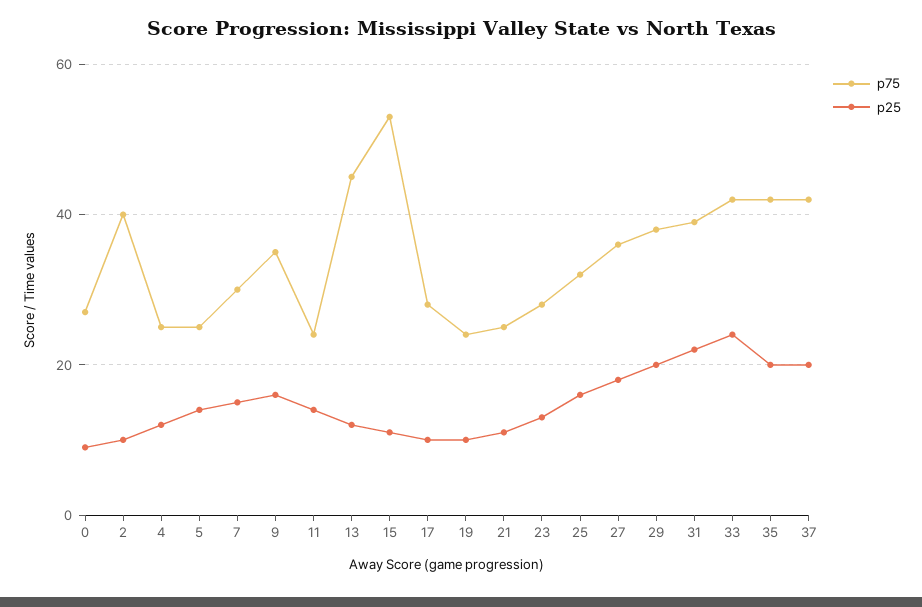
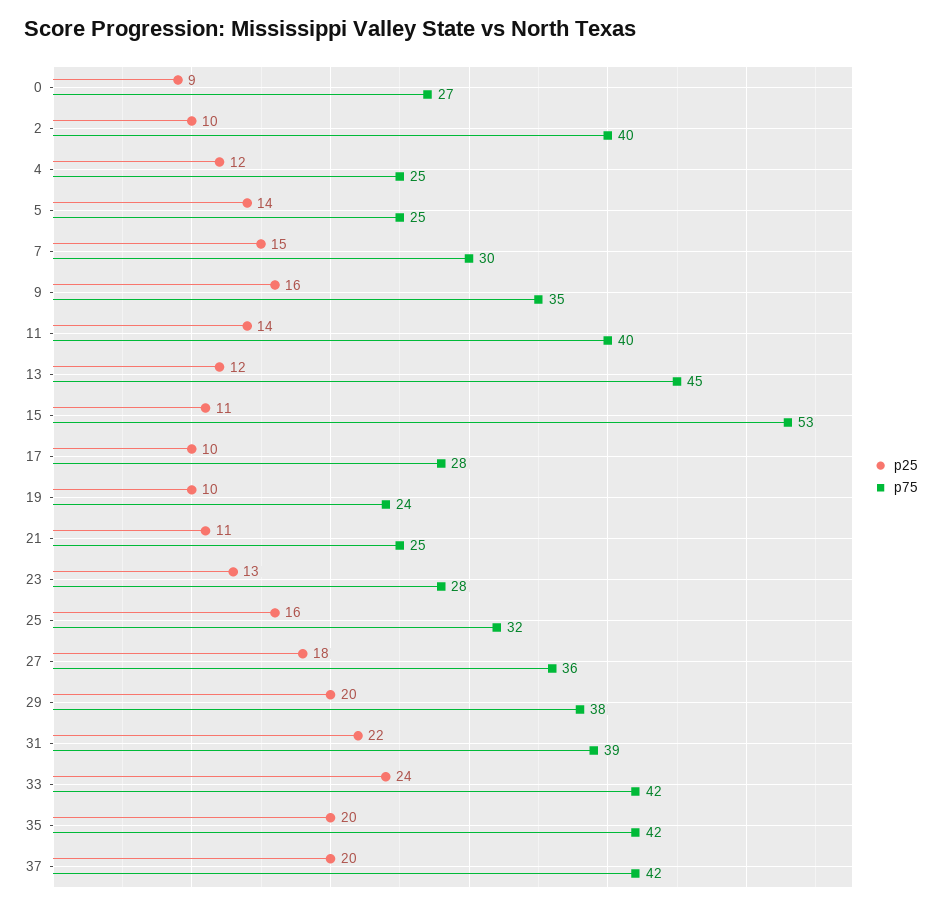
p75, 11: 25 -> 40

